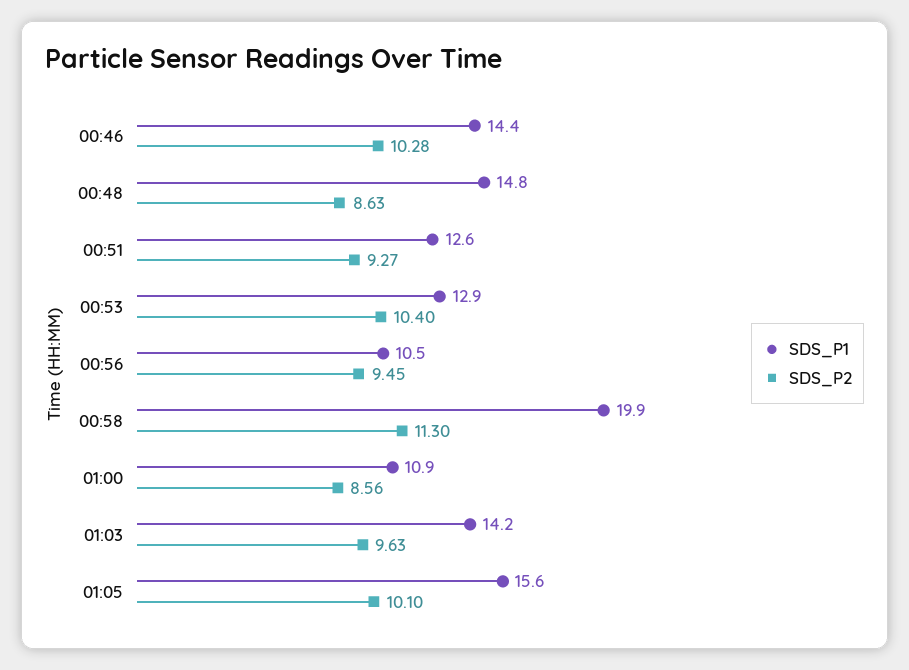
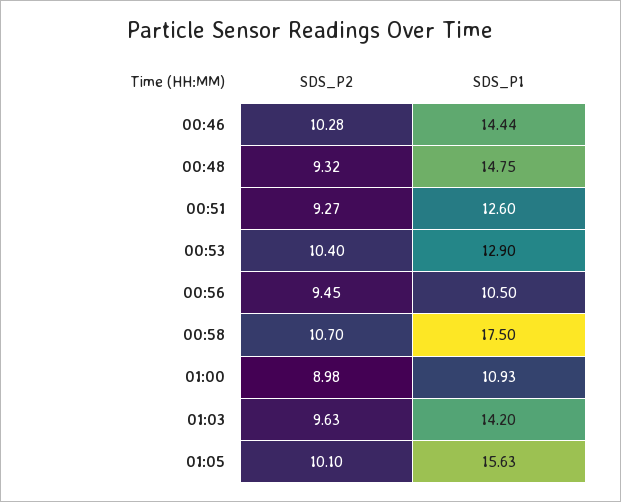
SDS_P2, 00:48: 8.63 -> 9.32
SDS_P1, 00:58: 19.9 -> 17.5
SDS_P2, 00:58: 11.3 -> 10.7
SDS_P2, 01:00: 8.56 -> 8.98

